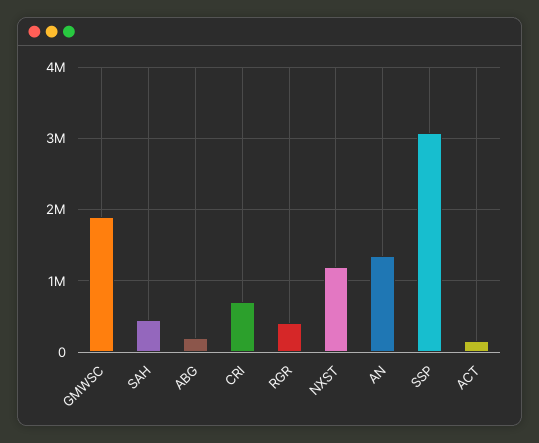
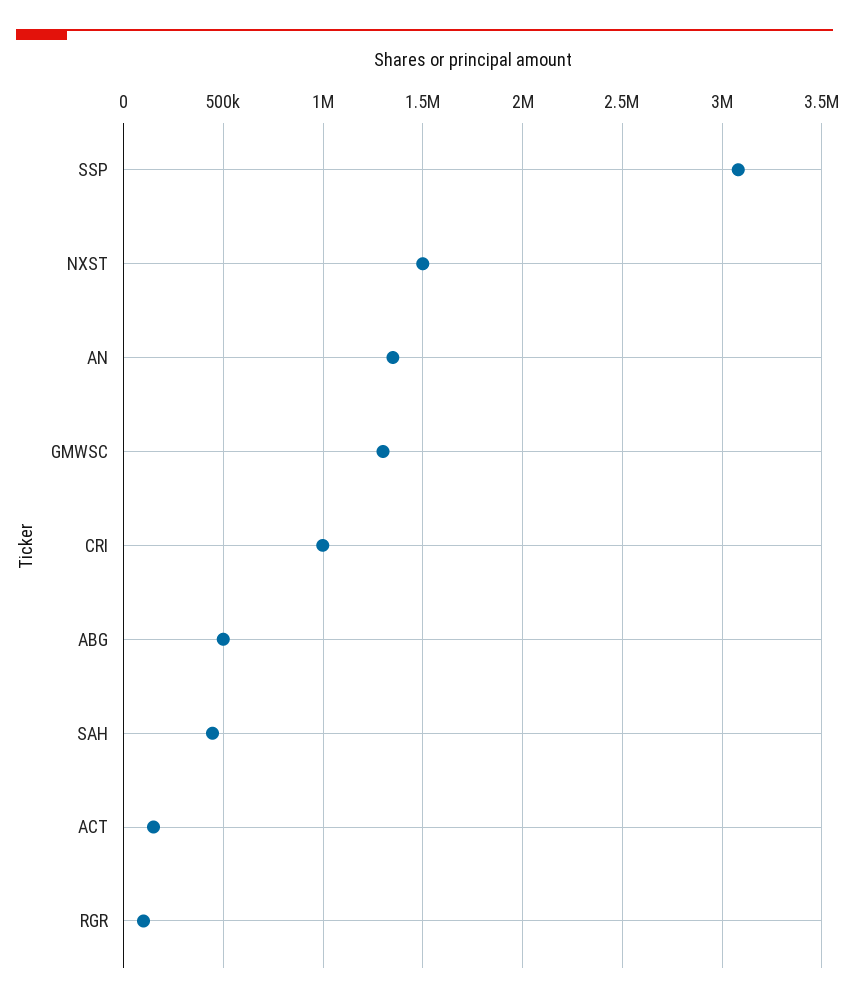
GMWSC: 1900000 -> 1300000
ABG: 200000 -> 500000
CRI: 700000 -> 1000000
RGR: 400000 -> 100000
NXST: 1200000 -> 1500000

